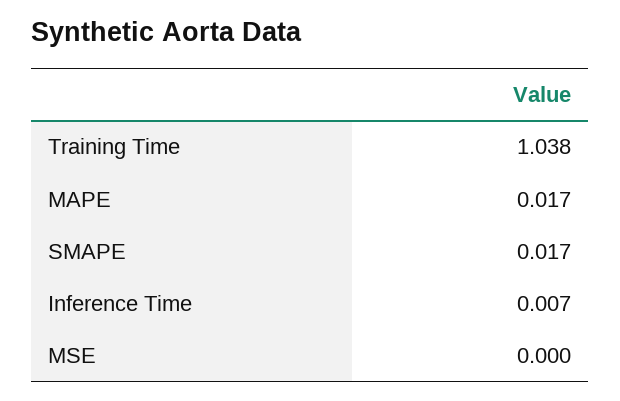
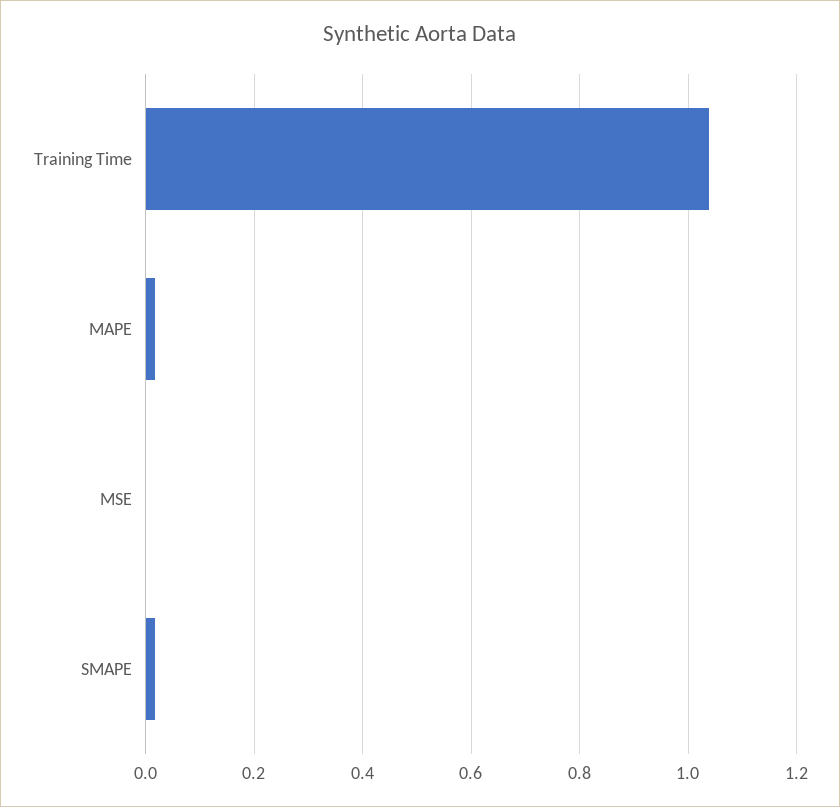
Inference Time: 0.007 -> none

